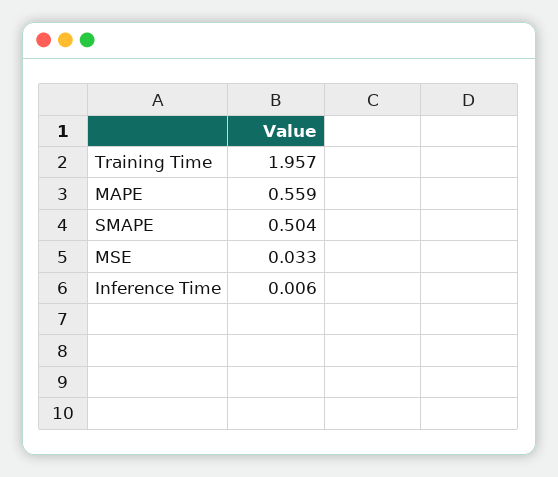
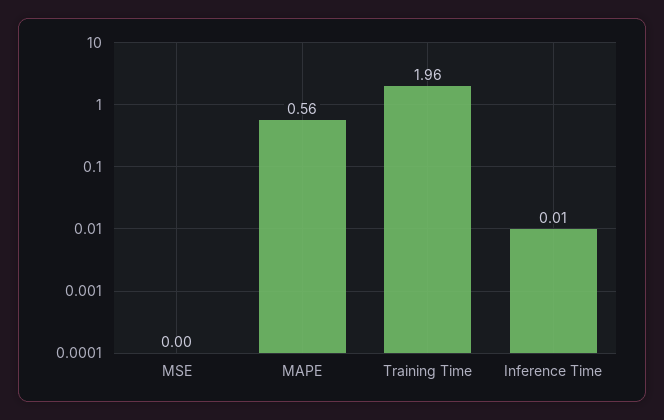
SMAPE: 0.504 -> none
MSE: 0.033 -> 0

